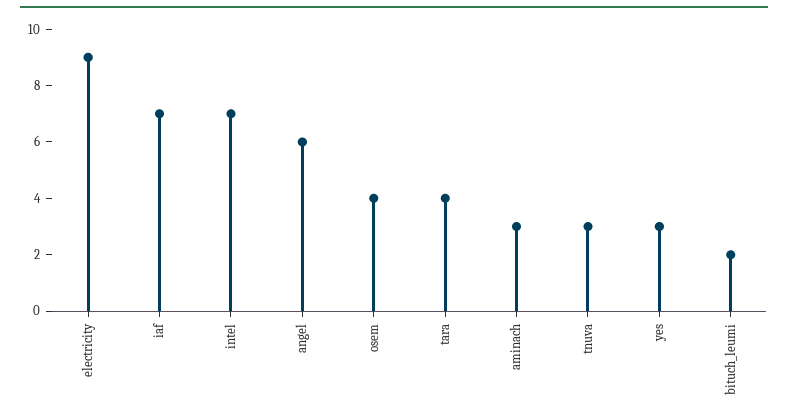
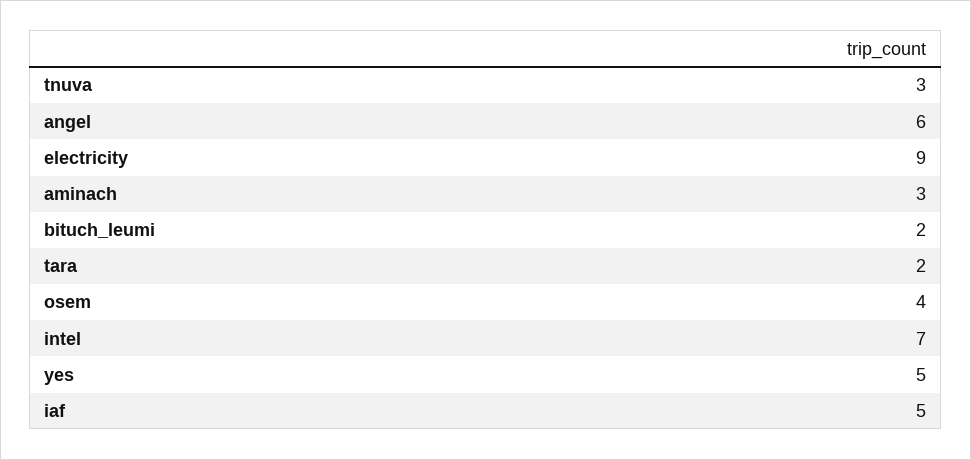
iaf: 7 -> 5
tara: 4 -> 2
yes: 3 -> 5

